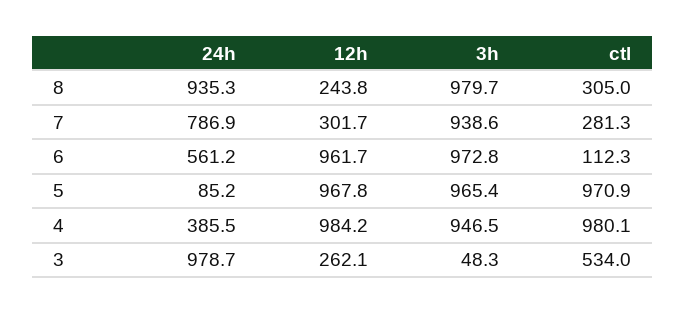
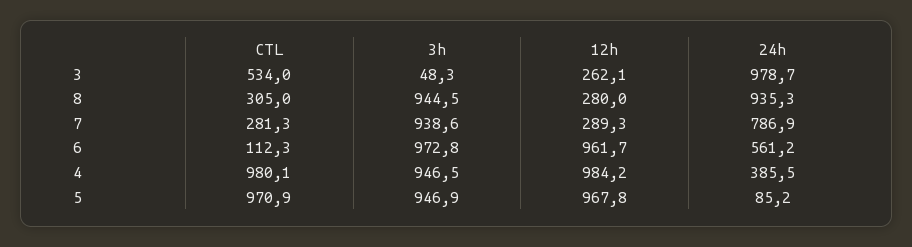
12h, 8: 243.8 -> 280
3h, 8: 979.7 -> 944.5
12h, 7: 301.7 -> 289.3
3h, 5: 965.4 -> 946.9

